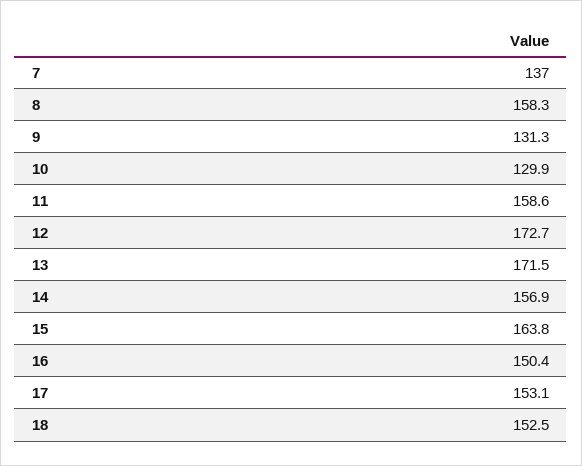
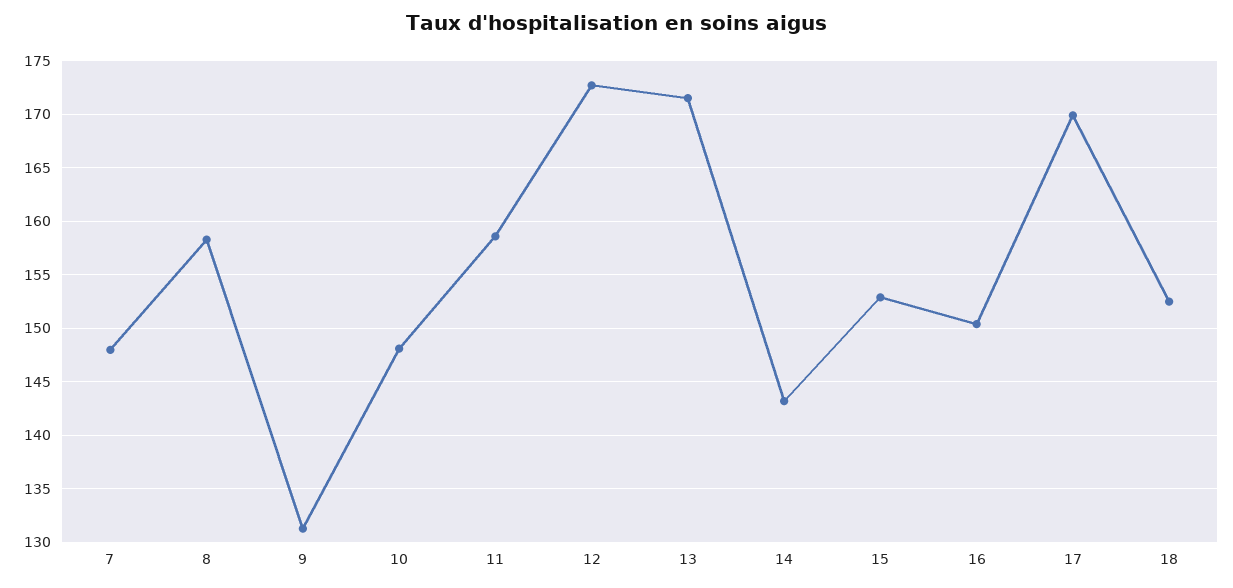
7: 137 -> 148
10: 129.9 -> 148
14: 156.9 -> 143
15: 163.8 -> 153
17: 153.1 -> 170

